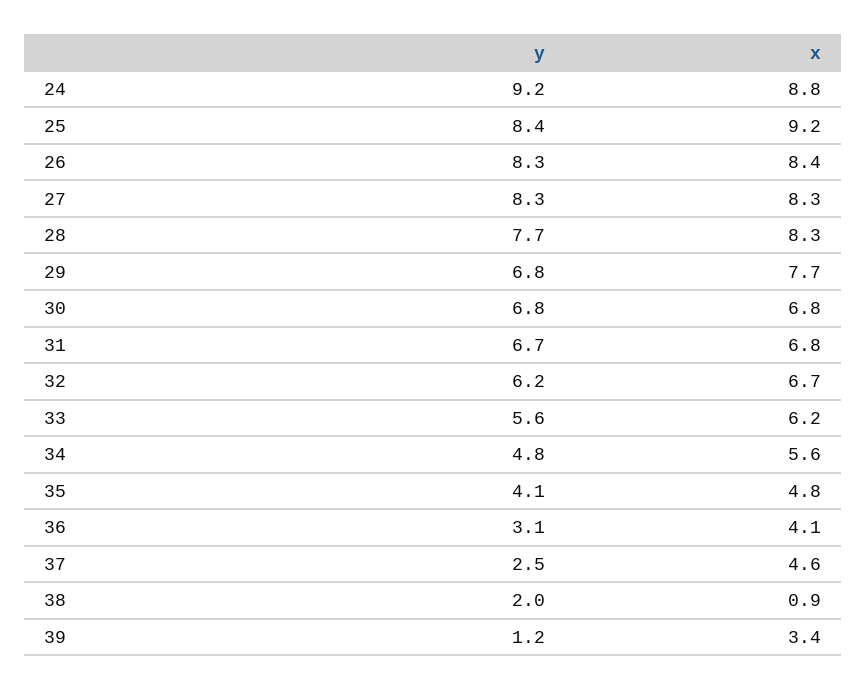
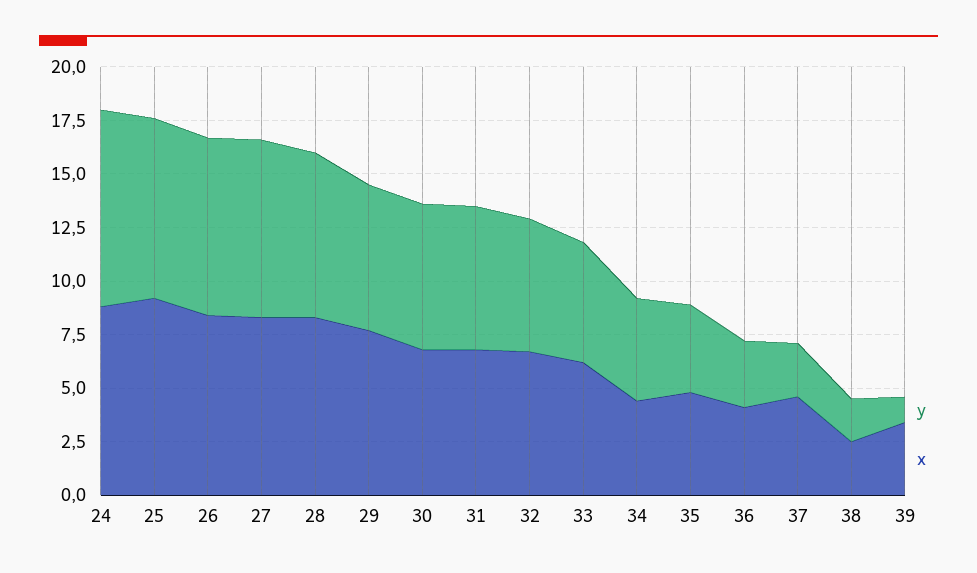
x, 34: 5.6 -> 4.5
x, 38: 0.9 -> 2.5

